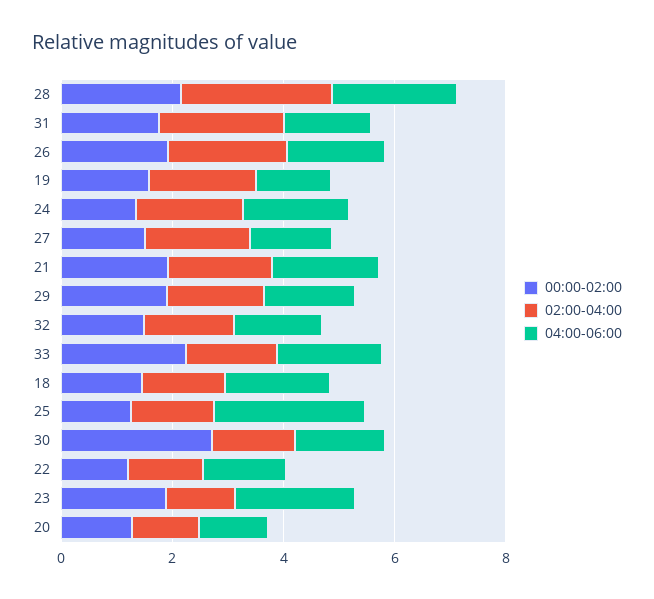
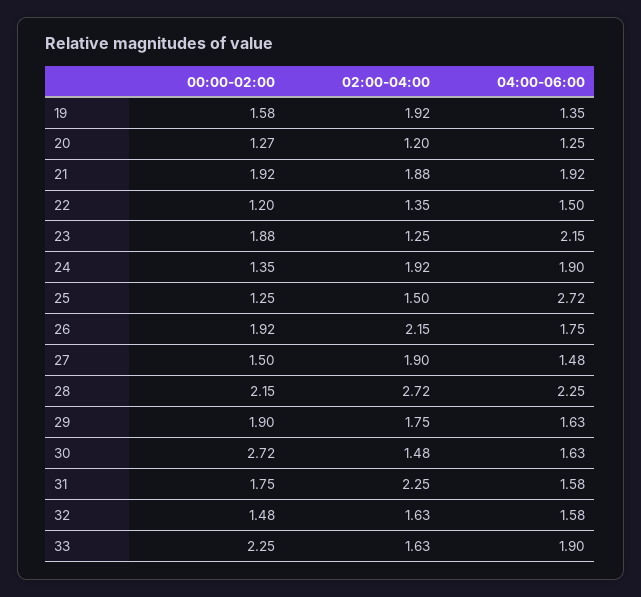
00:00-02:00, 18: 1.5 -> none
02:00-04:00, 18: 1.5 -> none
04:00-06:00, 18: 2 -> none

